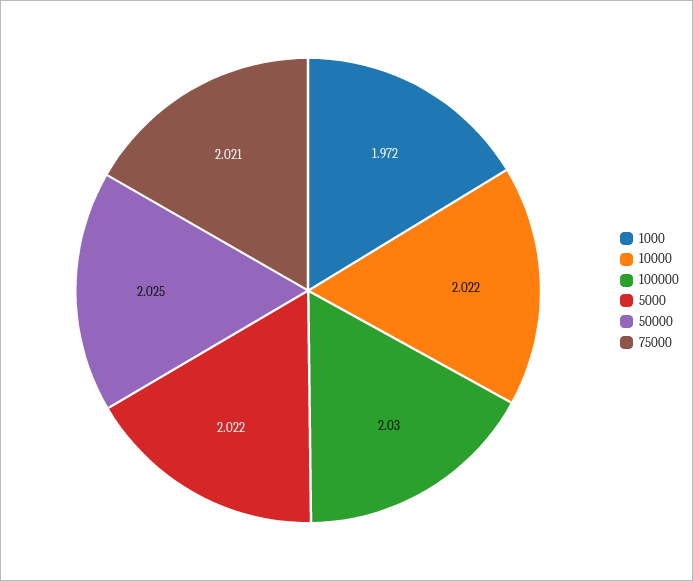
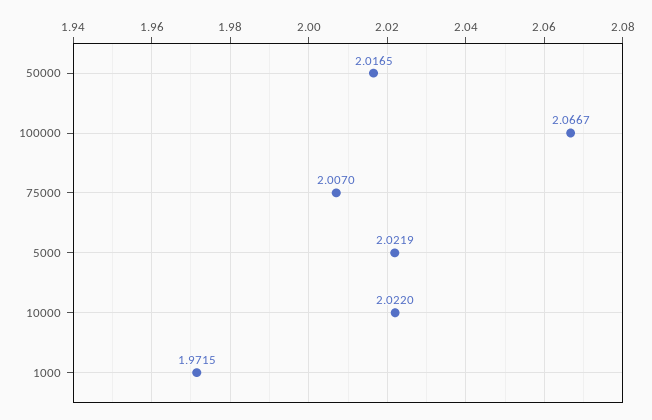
100000: 2.03 -> 2.0667
50000: 2.025 -> 2.0165
75000: 2.021 -> 2.007

